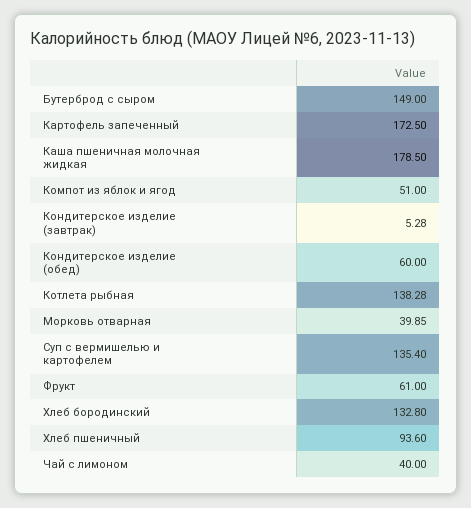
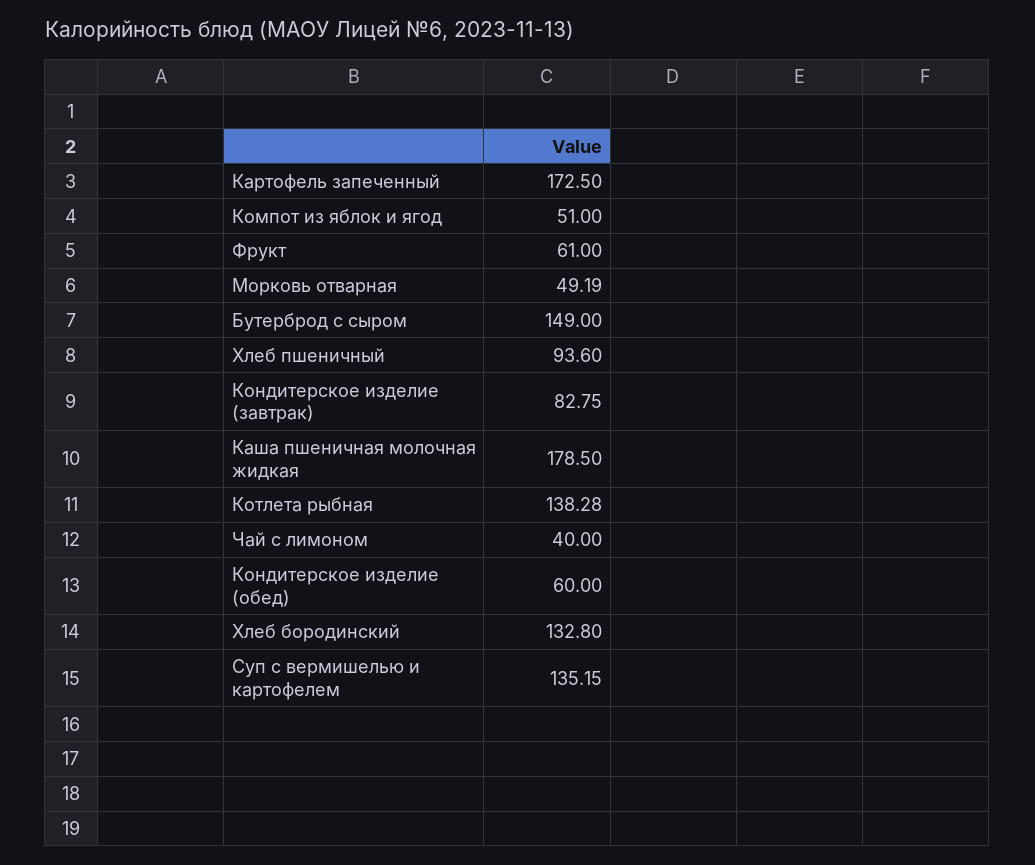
Кондитерское изделие (завтрак): 5.28 -> 82.75
Морковь отварная: 39.85 -> 49.19
Суп с вермишелью и картофелем: 135.4 -> 135.15

